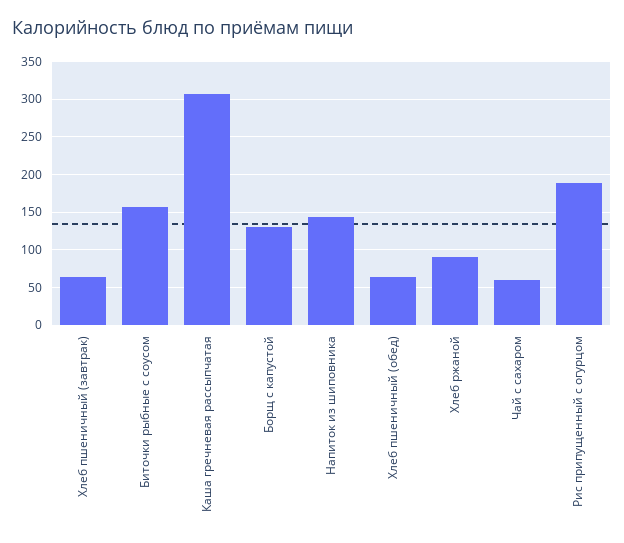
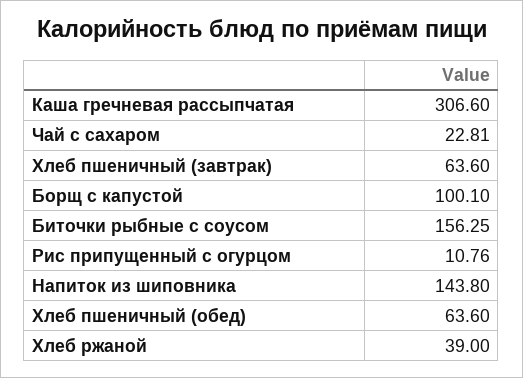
Борщ с капустой: 130 -> 100.1
Хлеб ржаной: 90 -> 39
Чай с сахаром: 60 -> 22.81
Рис припущенный с огурцом: 190 -> 10.76

